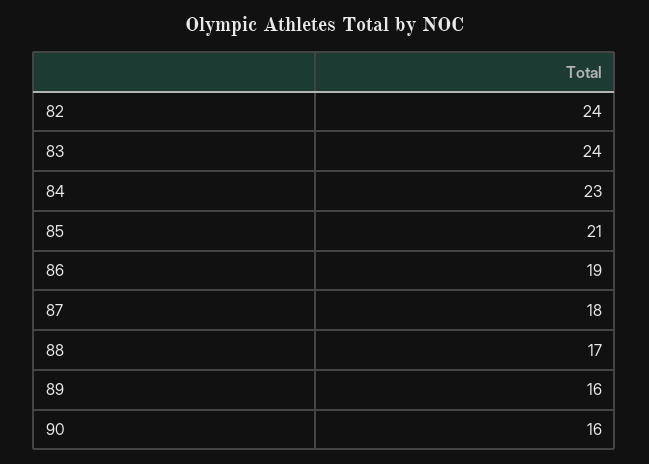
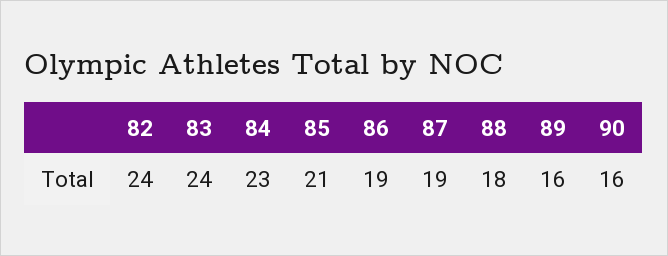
87: 18 -> 19
88: 17 -> 18

